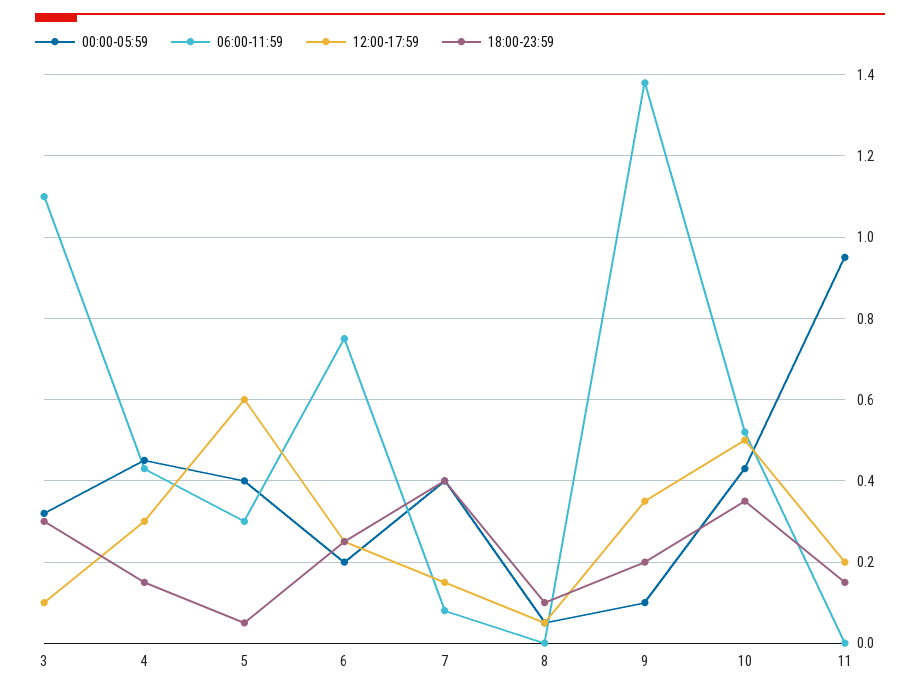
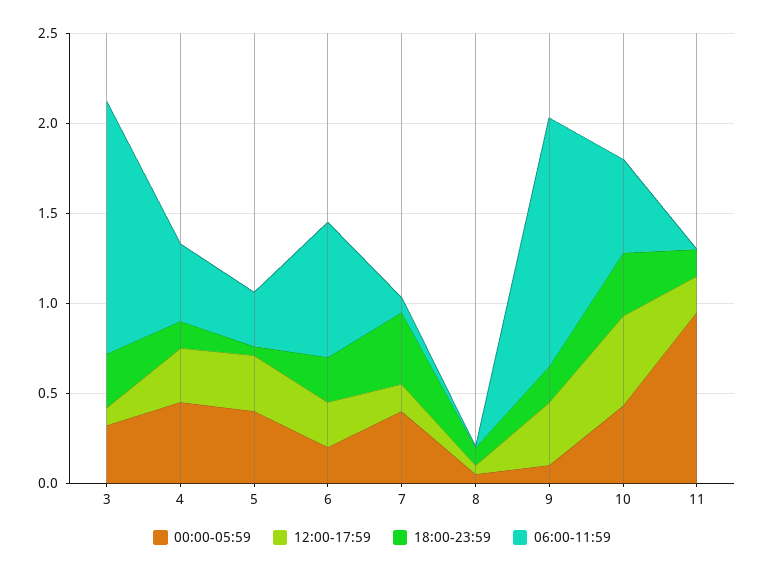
06:00-11:59, 3: 1.1 -> 1.4
12:00-17:59, 5: 0.6 -> 0.3

